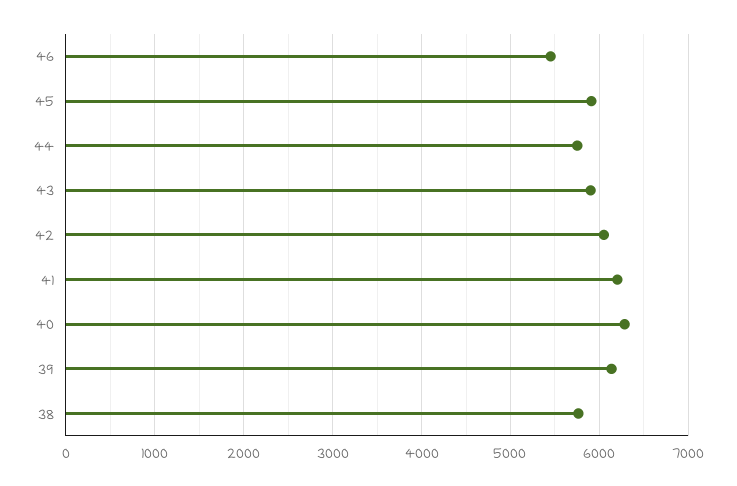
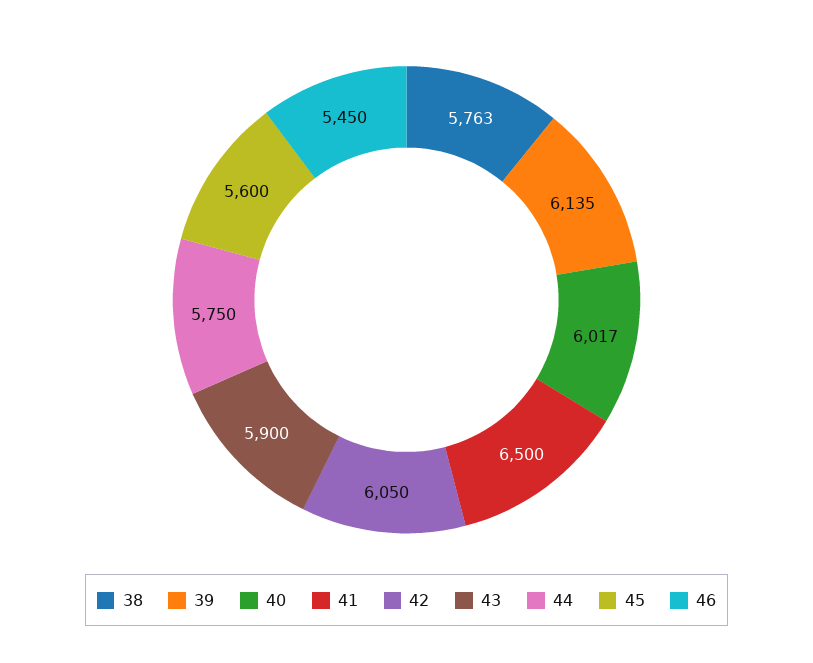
45: 5900 -> 5600
41: 6200 -> 6500
40: 6300 -> 6017

